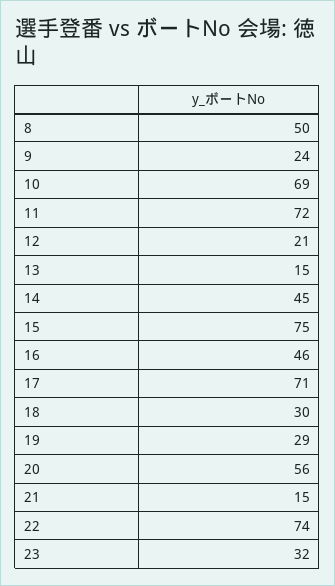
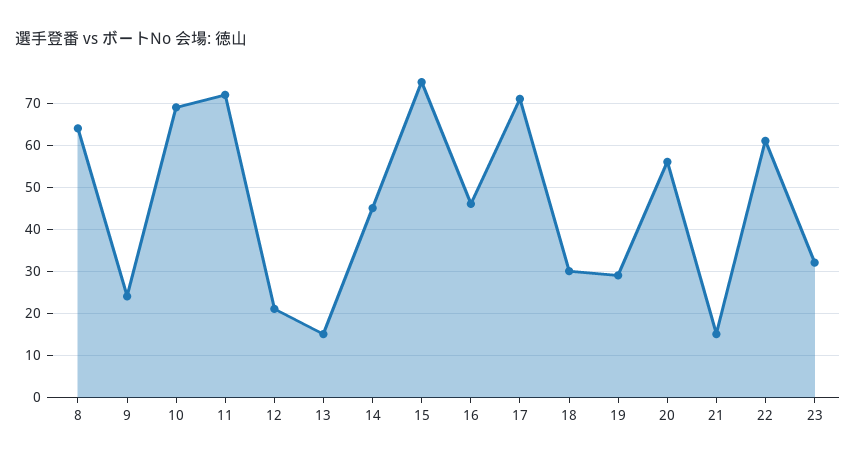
8: 50 -> 65
22: 74 -> 60

